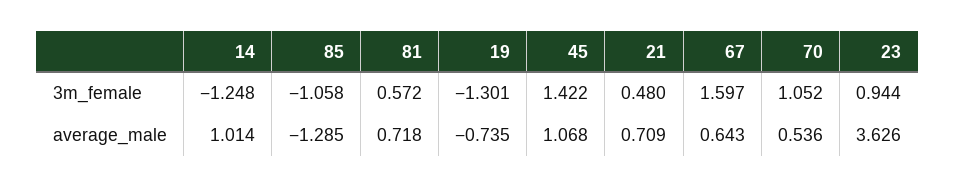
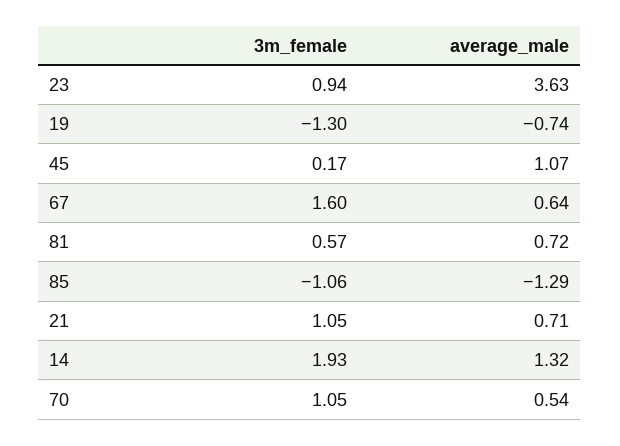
14, 3m_female: -1.248 -> 1.93
45, 3m_female: 1.422 -> 0.17
21, 3m_female: 0.48 -> 1.05
14, average_male: 1.014 -> 1.32

